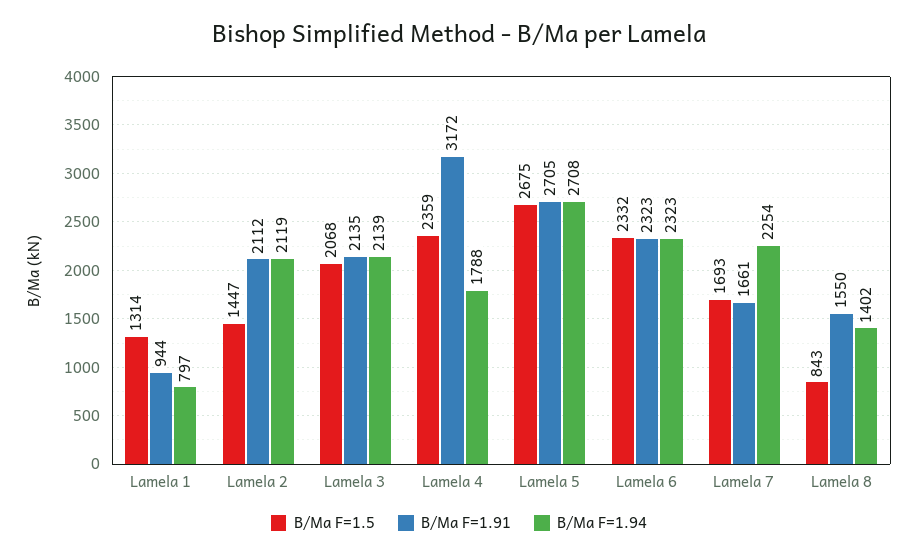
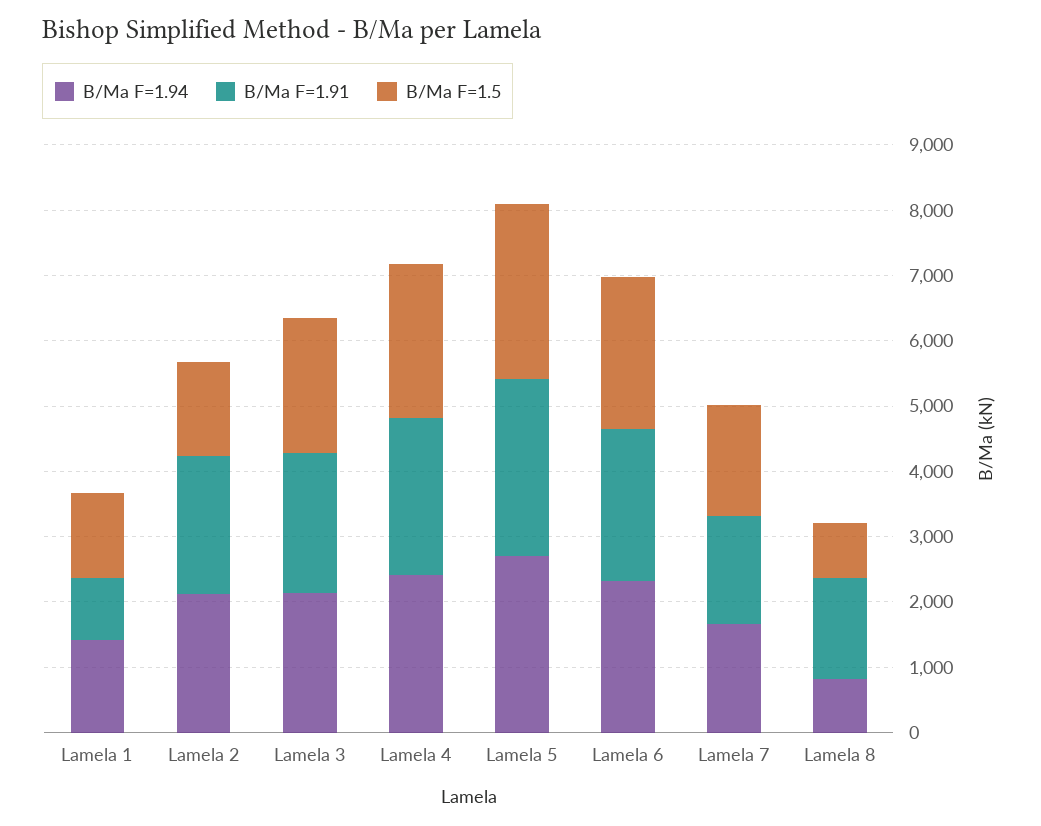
B/Ma F=1.94, Lamela 1: 797 -> 1400
B/Ma F=1.91, Lamela 4: 3172 -> 2400
B/Ma F=1.94, Lamela 4: 1788 -> 2400
B/Ma F=1.94, Lamela 7: 2254 -> 1600
B/Ma F=1.94, Lamela 8: 1402 -> 800

